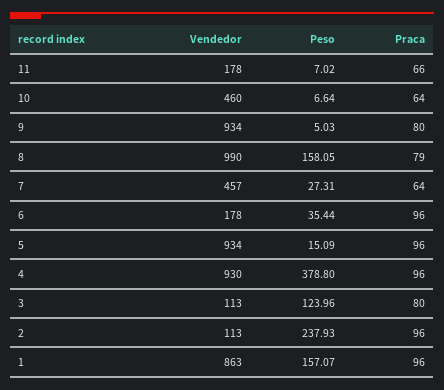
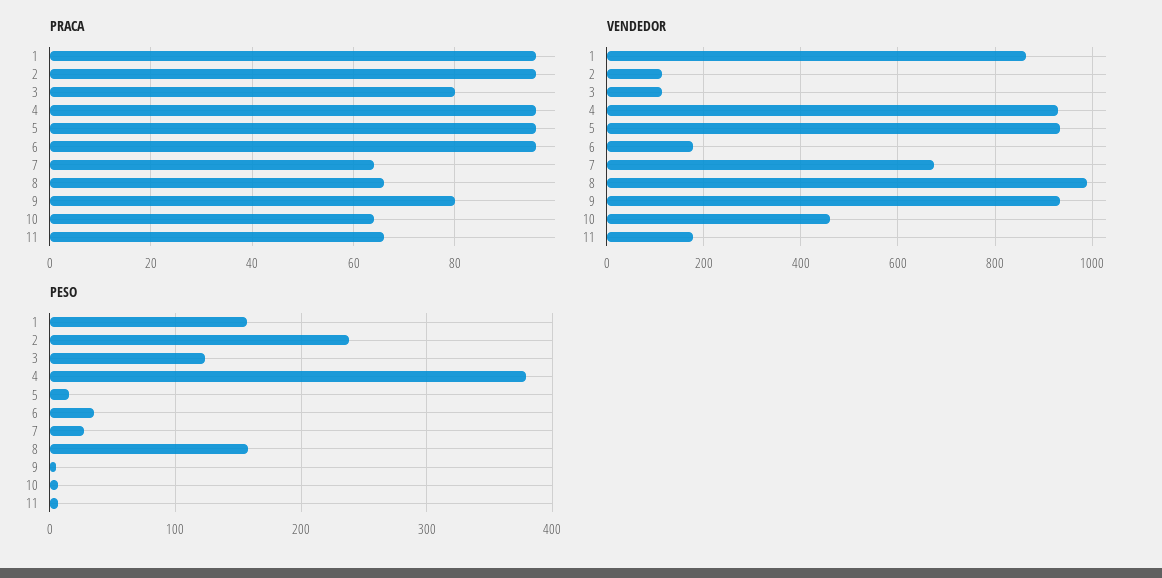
Praca, 8: 79 -> 65
Vendedor, 7: 457 -> 680

